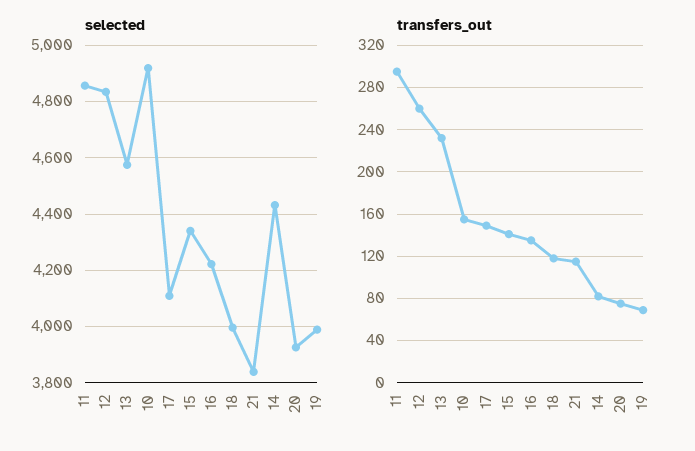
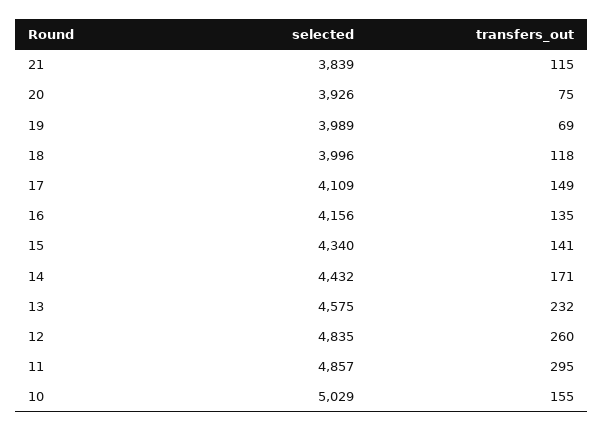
selected, 10: 4925 -> 5029
selected, 16: 4225 -> 4156
transfers_out, 14: 80 -> 171

